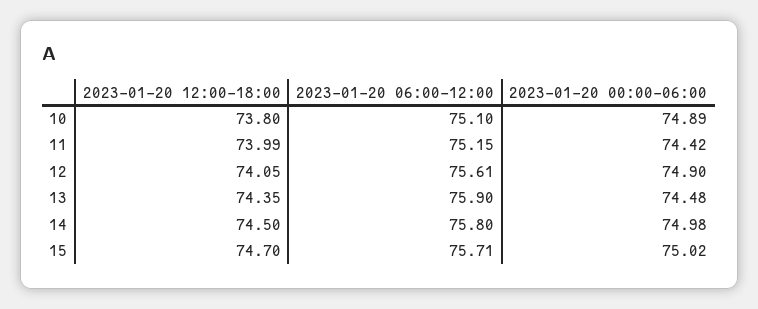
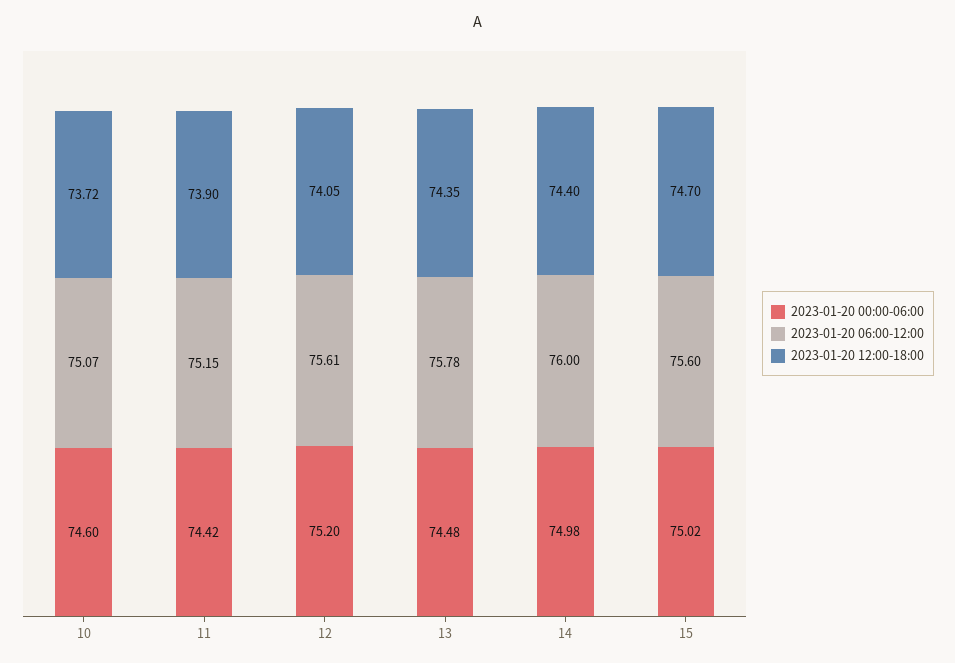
2023-01-20 12:00-18:00, 10: 73.8 -> 73.72
2023-01-20 06:00-12:00, 10: 75.1 -> 75.07
2023-01-20 00:00-06:00, 10: 74.89 -> 74.6
2023-01-20 12:00-18:00, 11: 73.99 -> 73.9
2023-01-20 00:00-06:00, 12: 74.9 -> 75.2
2023-01-20 06:00-12:00, 13: 75.9 -> 75.78
2023-01-20 12:00-18:00, 14: 74.5 -> 74.4
2023-01-20 06:00-12:00, 14: 75.8 -> 76
2023-01-20 06:00-12:00, 15: 75.71 -> 75.6

